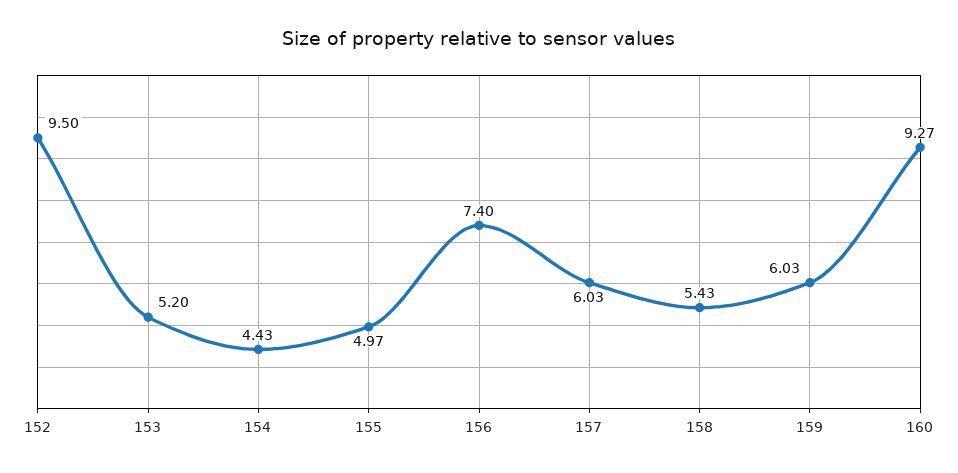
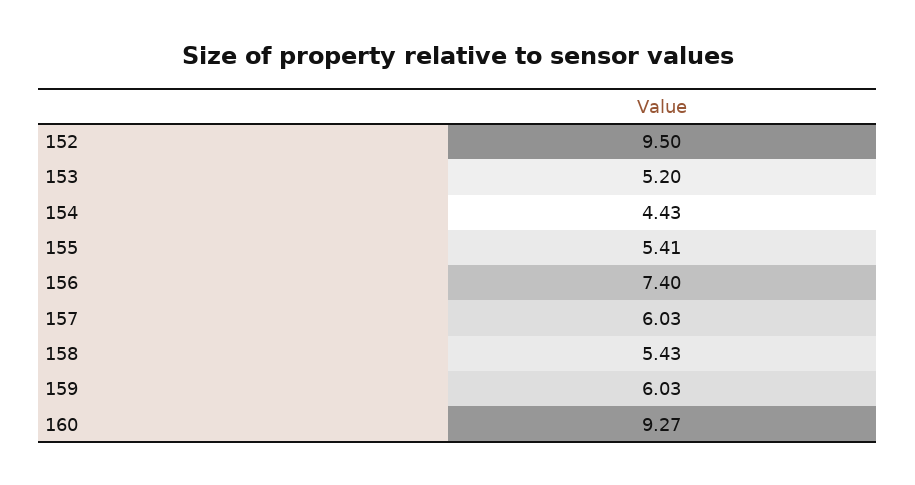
155: 4.97 -> 5.41

